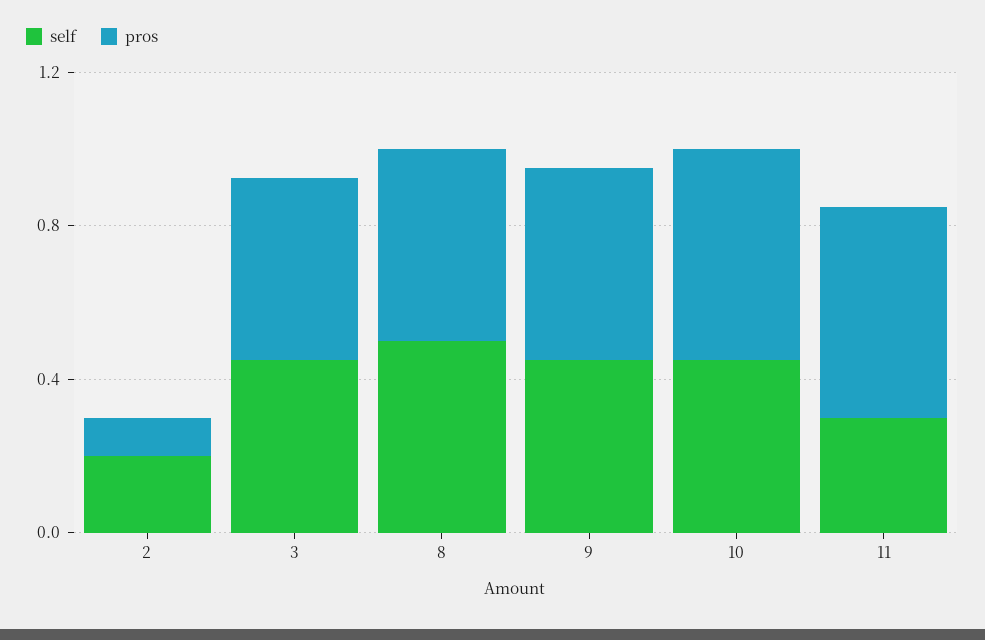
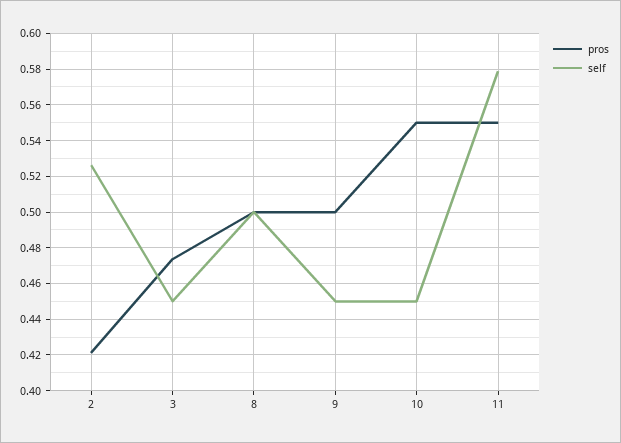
self, 2: 0.2 -> 0.525
pros, 2: 0.1 -> 0.42
self, 11: 0.3 -> 0.58

